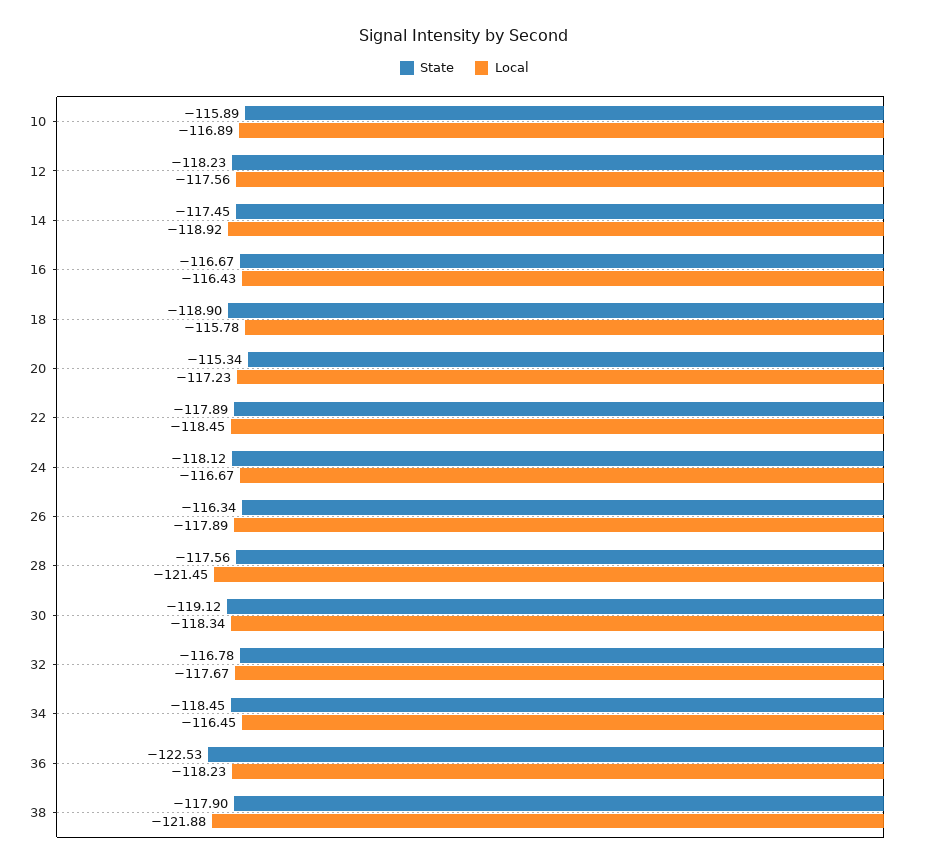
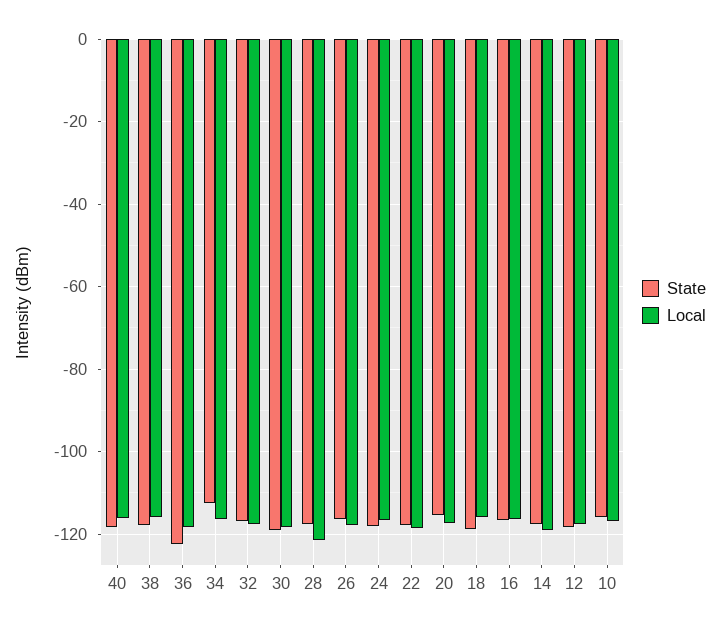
State, 34: -118.45 -> -112
Local, 38: -121.88 -> -116
State, 40: none -> -118
Local, 40: none -> -116

